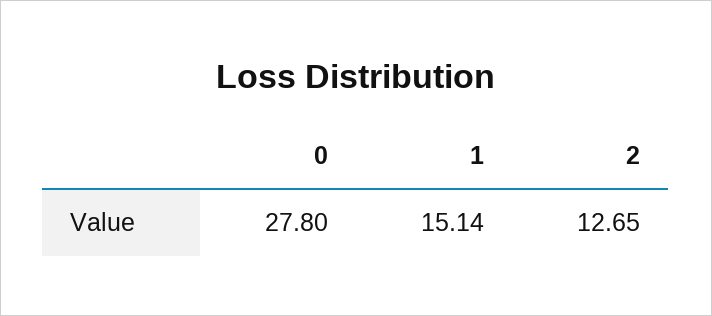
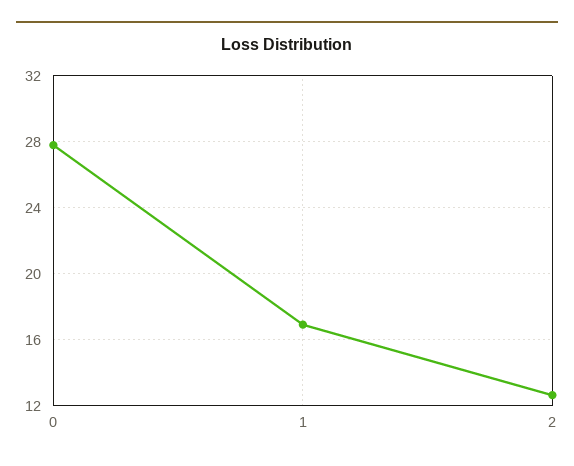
1: 15.14 -> 17

